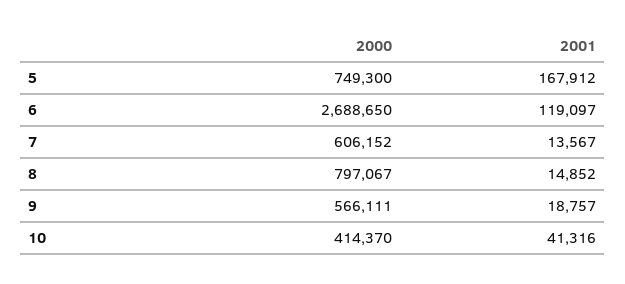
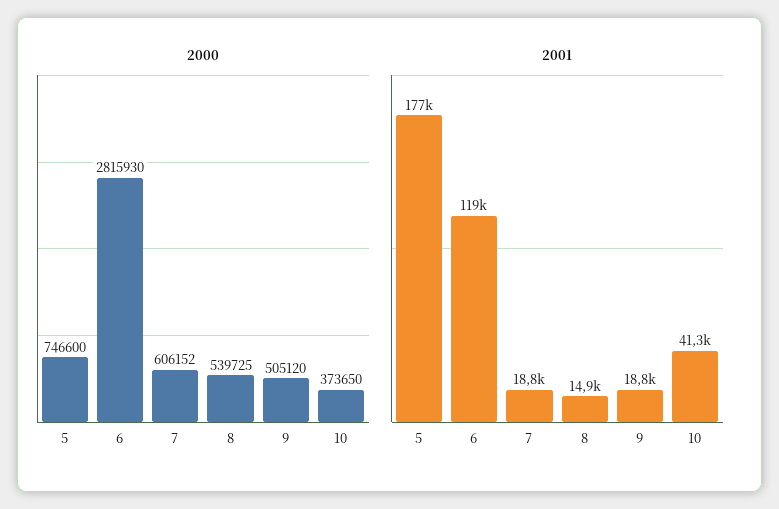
2000, 5: 749300 -> 746600
2001, 5: 167912 -> 177000
2000, 6: 2688650 -> 2815930
2001, 7: 13567 -> 18800
2000, 8: 797067 -> 539725
2000, 9: 566111 -> 505120
2000, 10: 414370 -> 373650

